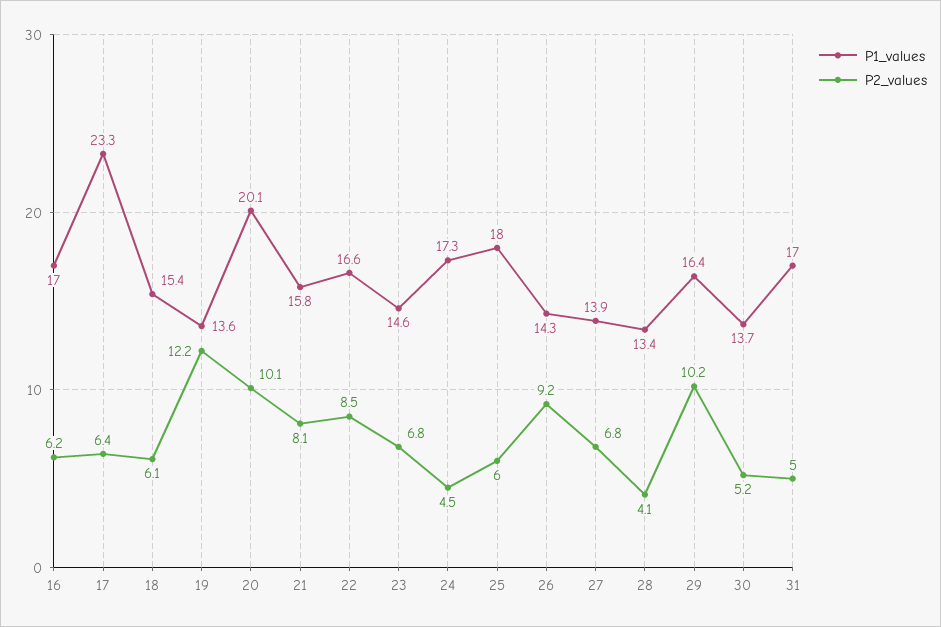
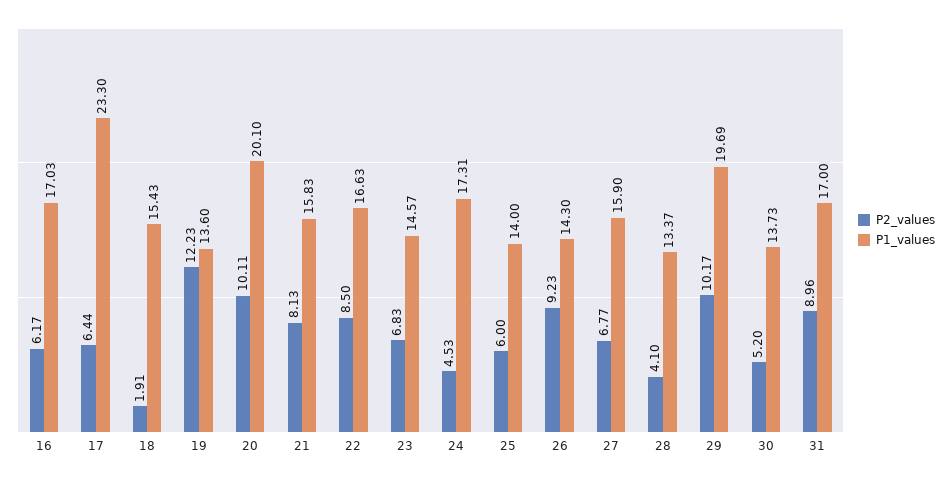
P2_values, 18: 6.1 -> 1.91
P1_values, 25: 18 -> 14
P1_values, 27: 13.9 -> 15.9
P1_values, 29: 16.4 -> 19.69
P2_values, 31: 5 -> 8.96

